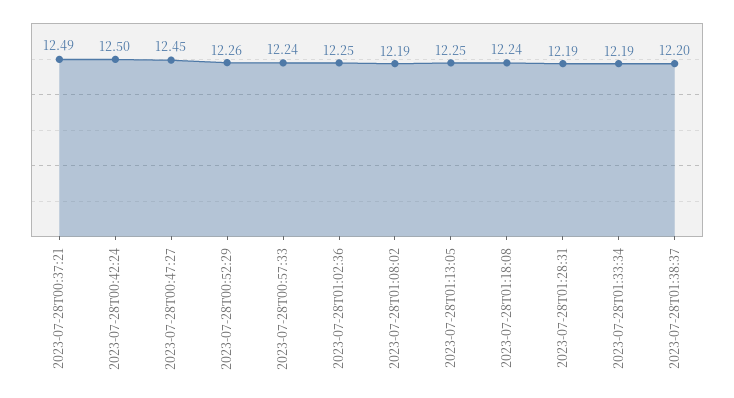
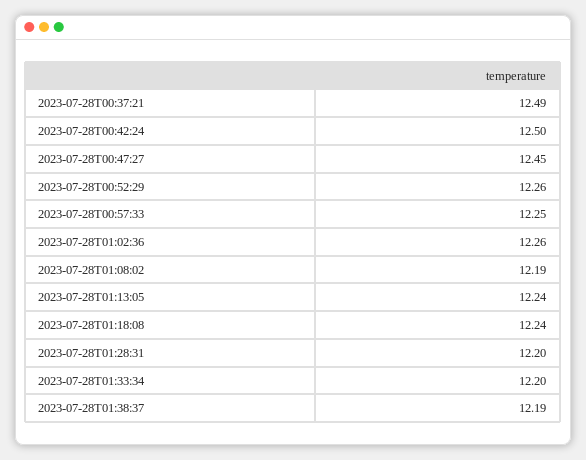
2023-07-28T00:57:33: 12.24 -> 12.25
2023-07-28T01:02:36: 12.25 -> 12.26
2023-07-28T01:13:05: 12.25 -> 12.24
2023-07-28T01:28:31: 12.19 -> 12.2
2023-07-28T01:33:34: 12.19 -> 12.2
2023-07-28T01:38:37: 12.2 -> 12.19

